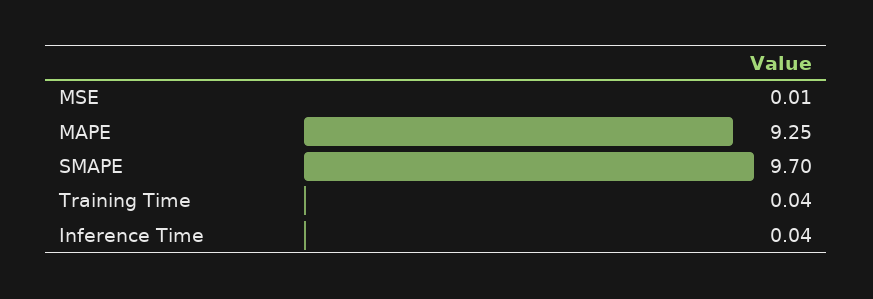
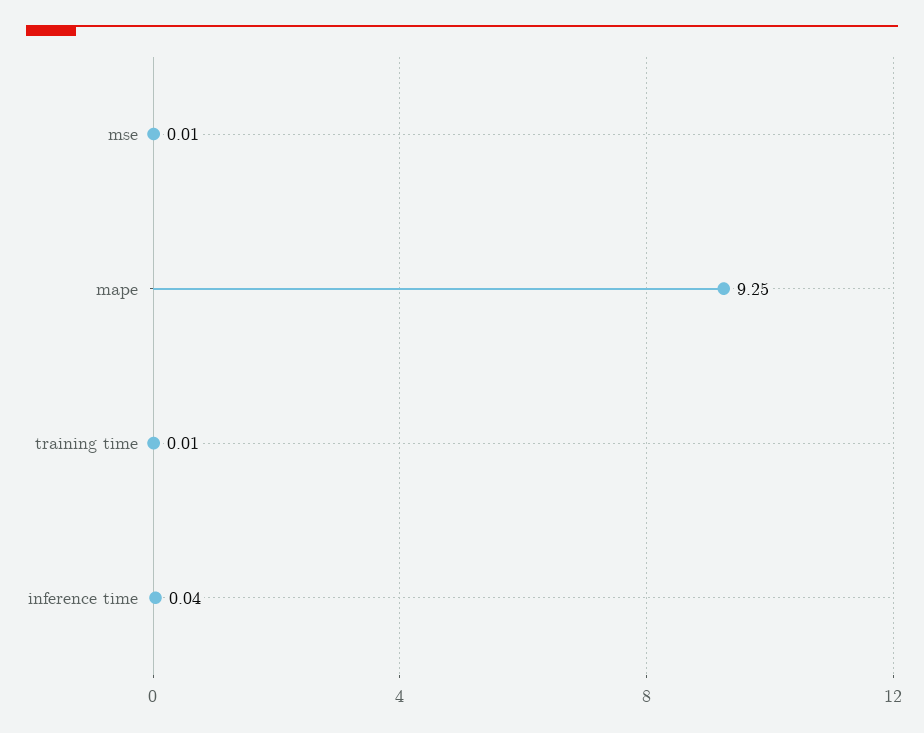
SMAPE: 9.7 -> none
Training Time: 0.04 -> 0.01

